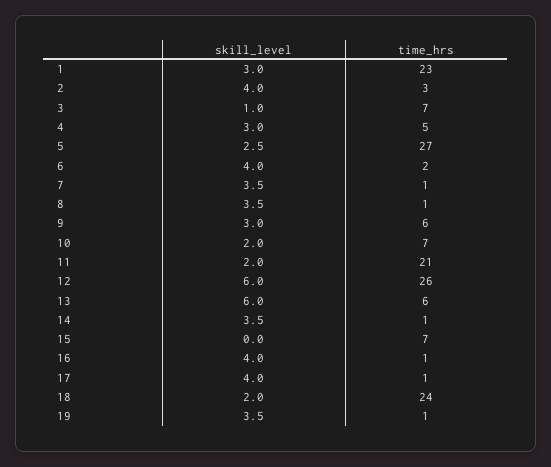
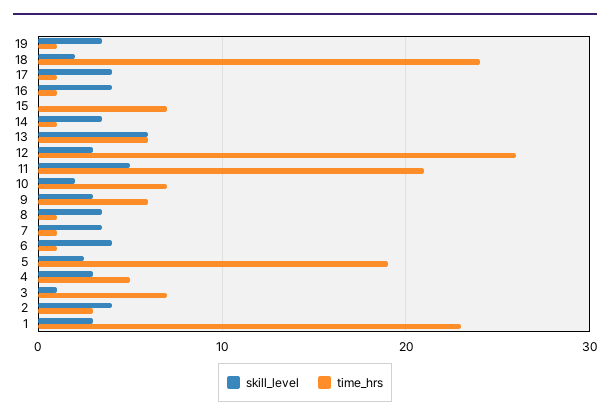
time_hrs, 5: 27 -> 19
time_hrs, 6: 2 -> 1
skill_level, 11: 2 -> 5
skill_level, 12: 6 -> 3

